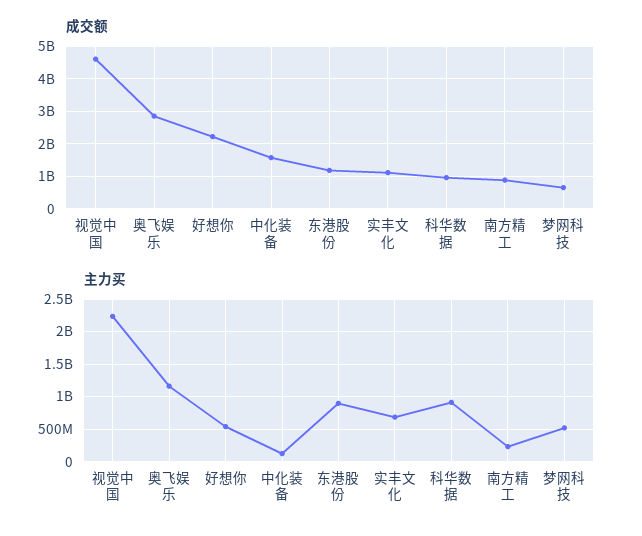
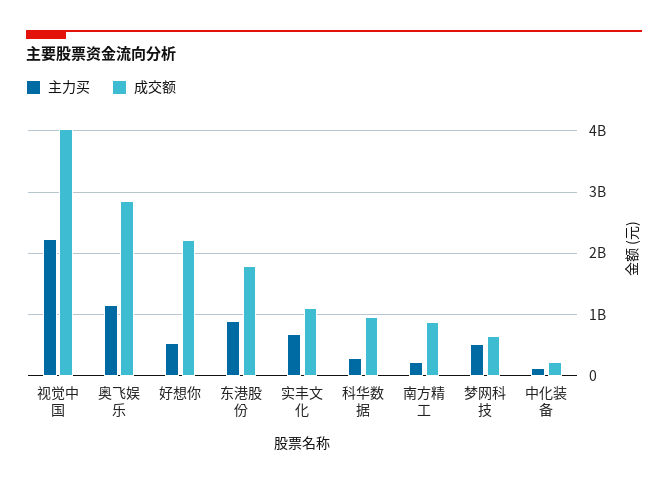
成交额, 视觉中国: 4600000000 -> 4000000000
成交额, 中化装备: 1600000000 -> 200000000
成交额, 东港股份: 1200000000 -> 1800000000
主力买, 科华数据: 900000000 -> 300000000

